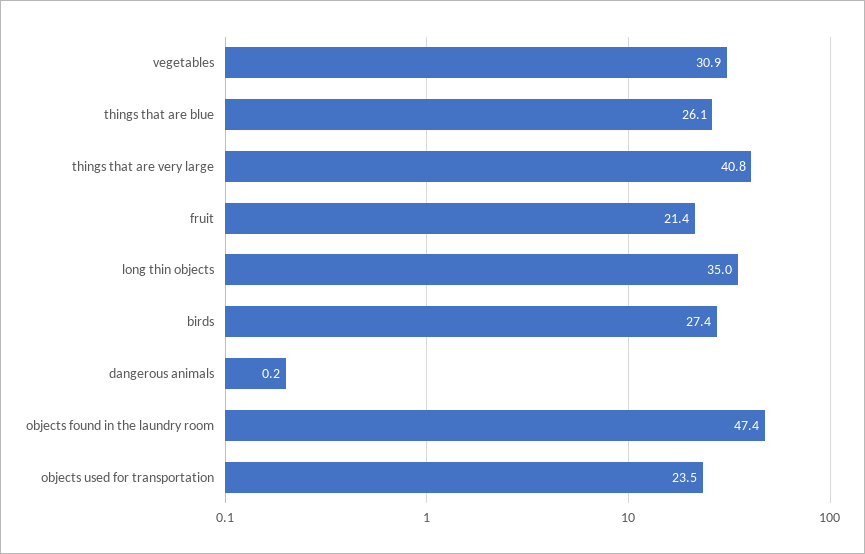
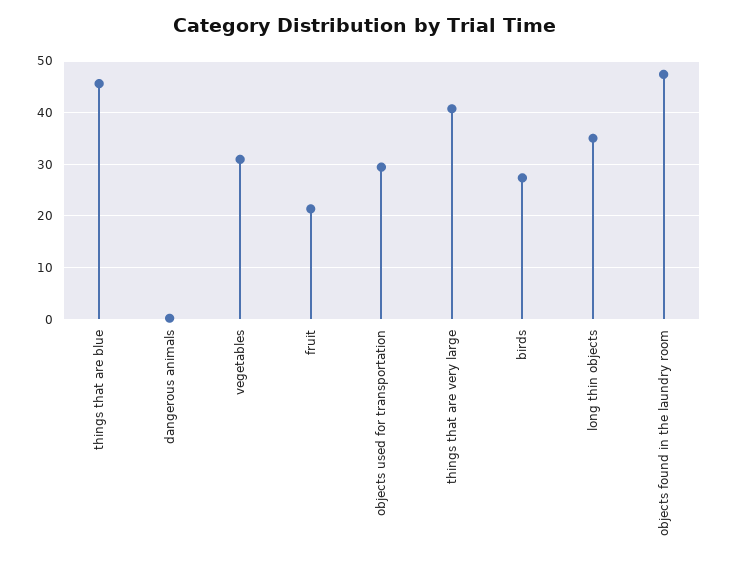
things that are blue: 26.1 -> 46
objects used for transportation: 23.5 -> 30

